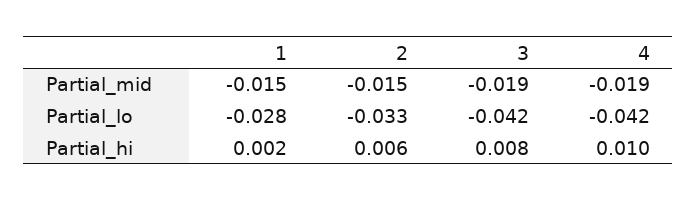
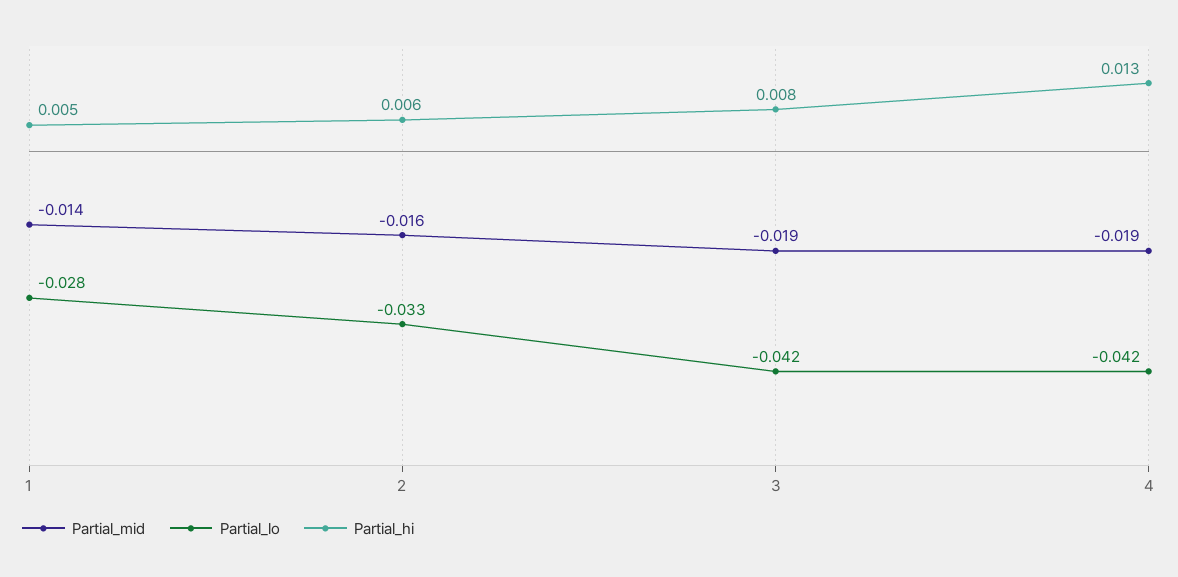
Partial_mid, 1: -0.015 -> -0.014
Partial_mid, 2: -0.015 -> -0.016
Partial_hi, 1: 0.002 -> 0.005
Partial_hi, 4: 0.01 -> 0.013

